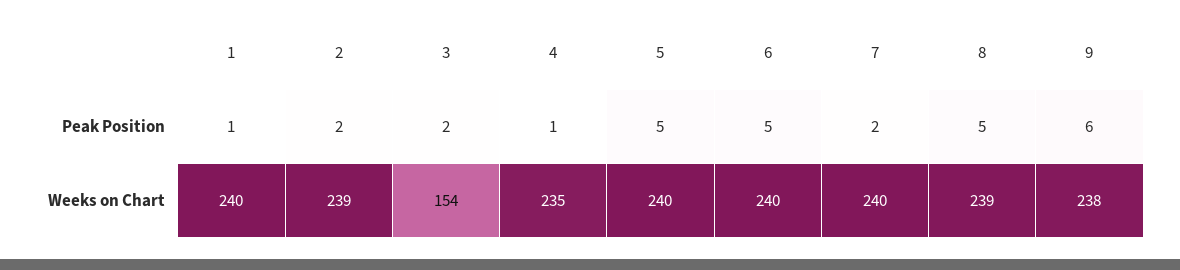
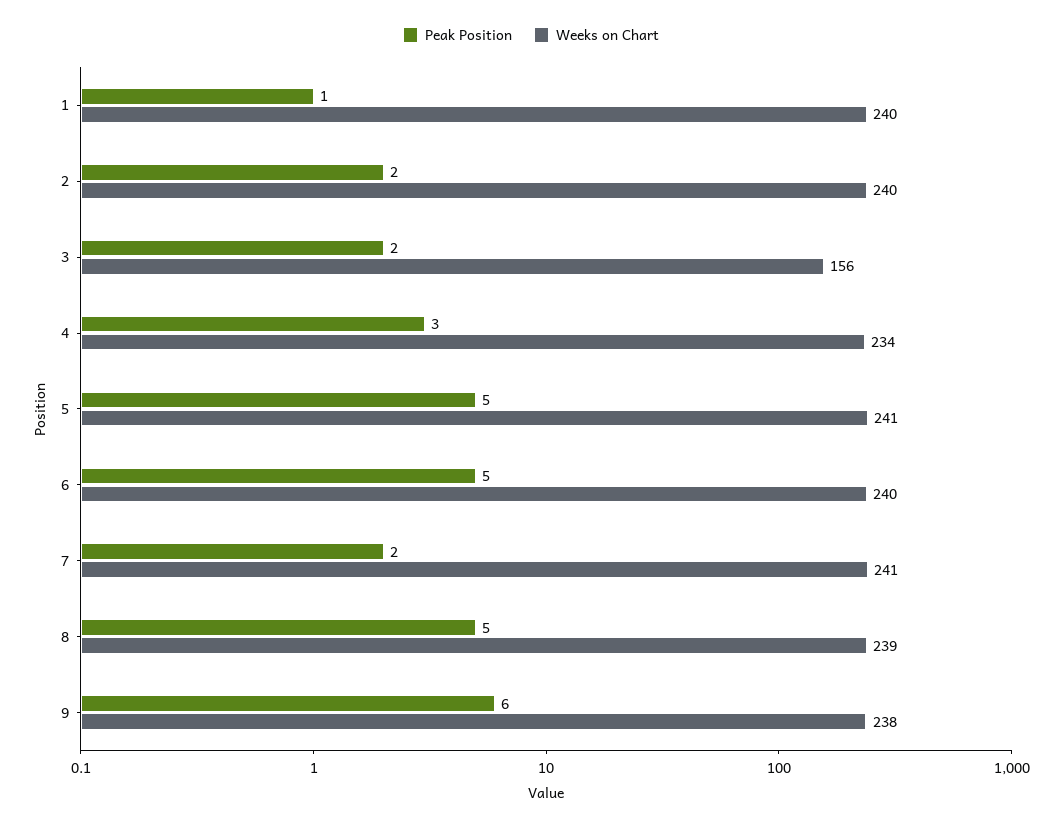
Peak Position, 4: 1 -> 3
Weeks on Chart, 2: 239 -> 240
Weeks on Chart, 3: 154 -> 156
Weeks on Chart, 4: 235 -> 234
Weeks on Chart, 5: 240 -> 241
Weeks on Chart, 7: 240 -> 241

